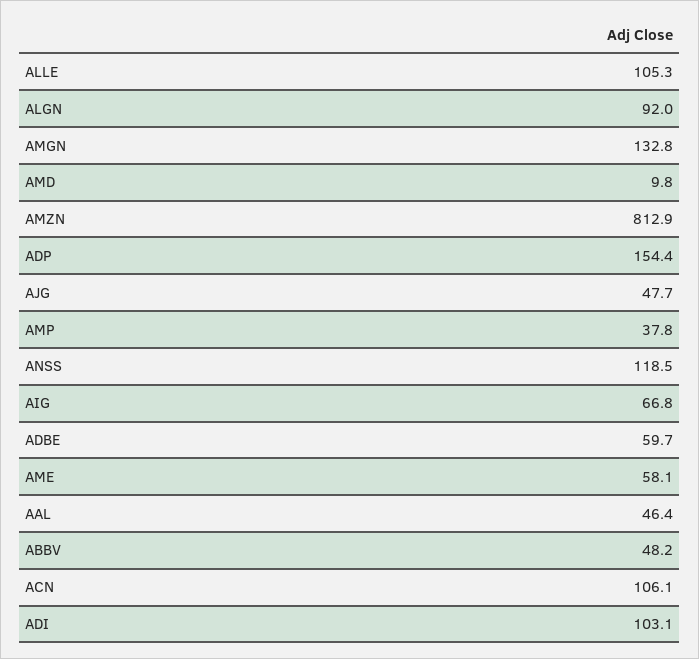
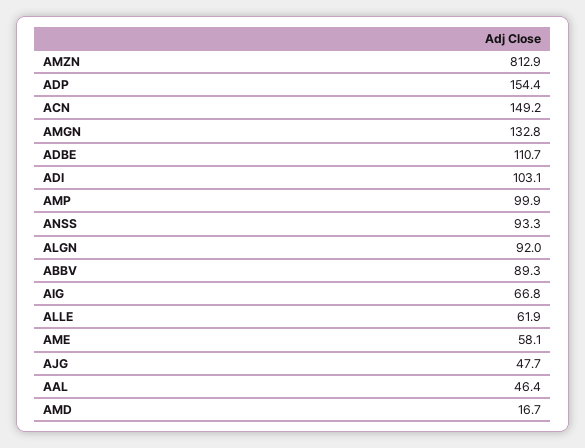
ALLE: 105.3 -> 61.9
AMD: 9.8 -> 16.7
AMP: 37.8 -> 99.9
ANSS: 118.5 -> 93.3
ADBE: 59.7 -> 110.7
ABBV: 48.2 -> 89.3
ACN: 106.1 -> 149.2

